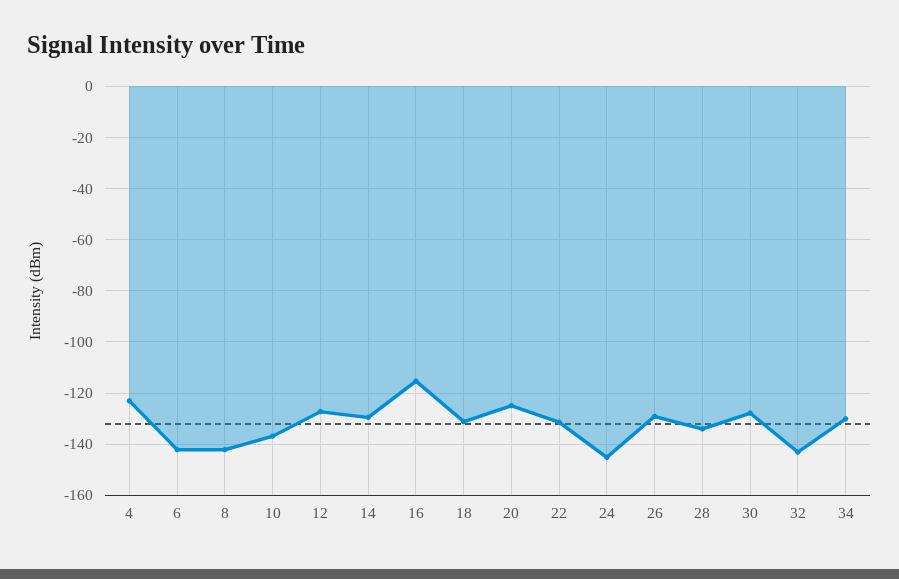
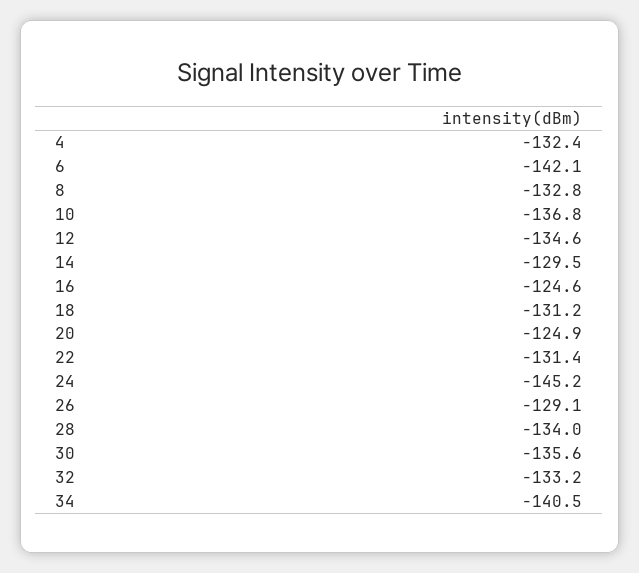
4: -122.5 -> -132.4
8: -142.5 -> -132.8
12: -127.5 -> -134.6
16: -115 -> -124.6
30: -127.5 -> -135.6
32: -142.5 -> -133.2
34: -130 -> -140.5

